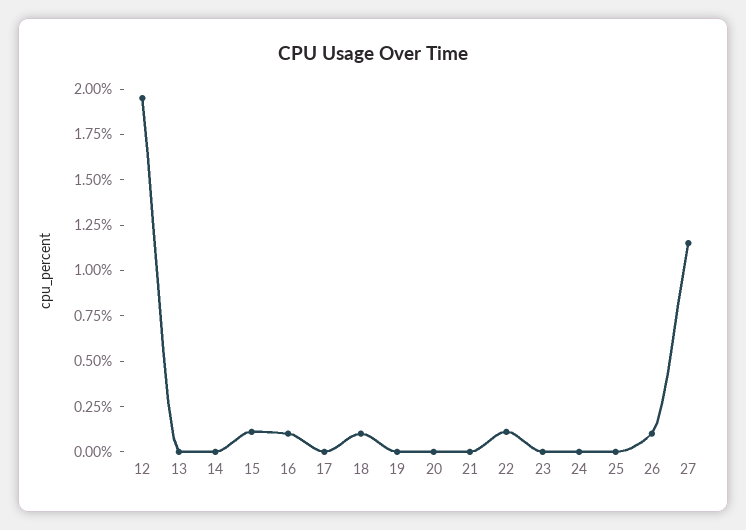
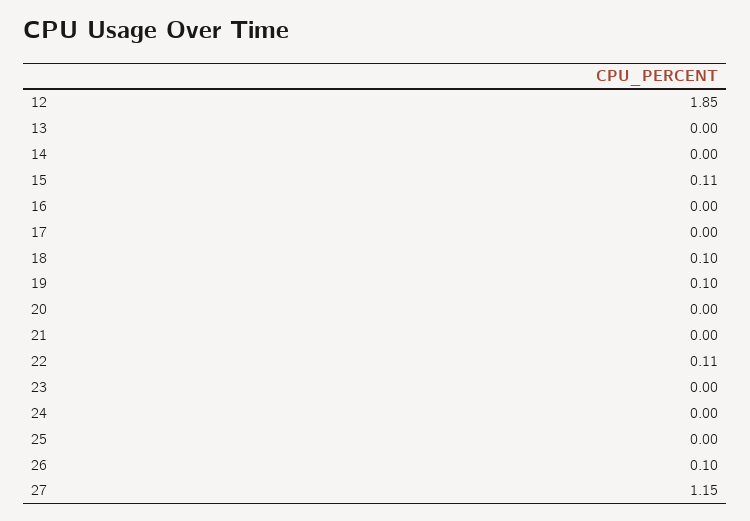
12: 1.95 -> 1.85
16: 0.1 -> 0
19: 0 -> 0.1

